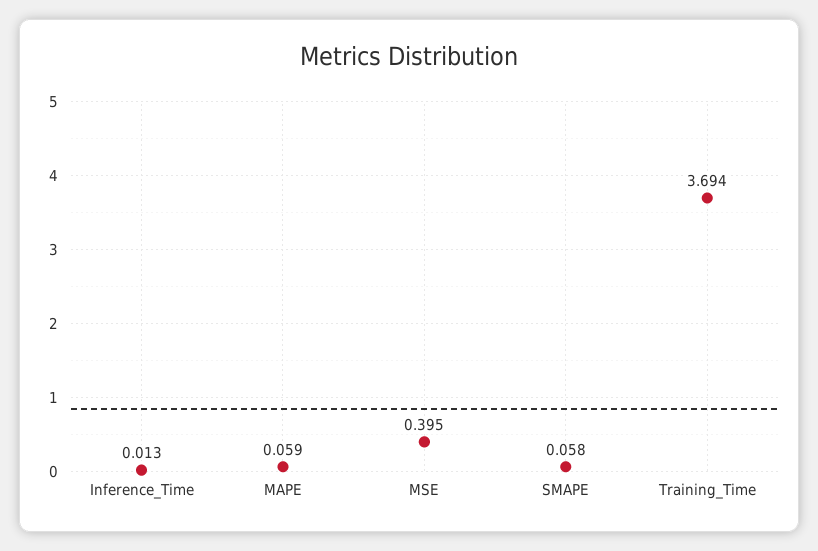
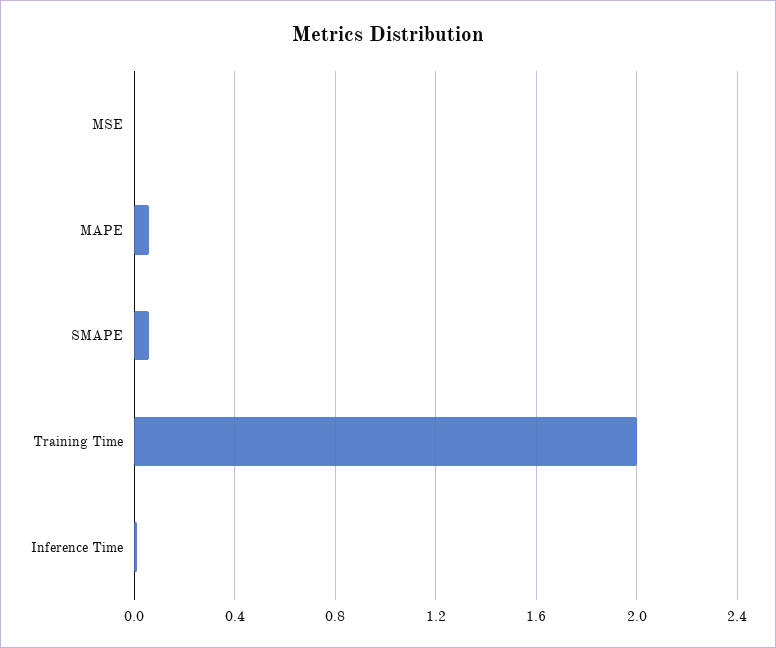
MSE: 0.395 -> 0
Training_Time: 3.694 -> 2

